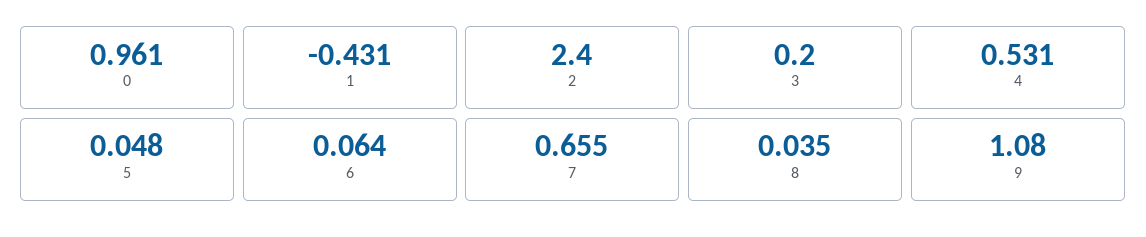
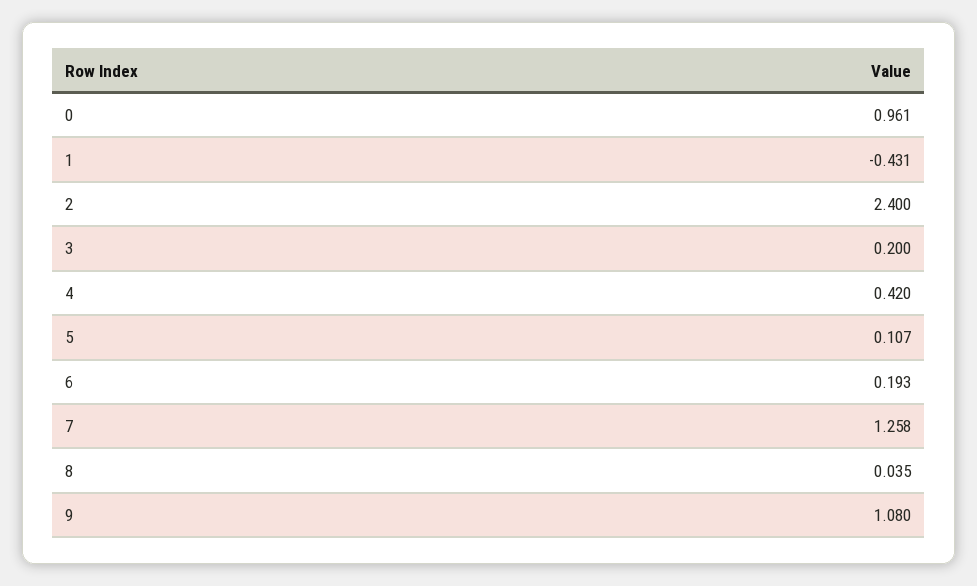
4: 0.531 -> 0.42
5: 0.048 -> 0.107
6: 0.064 -> 0.193
7: 0.655 -> 1.258

